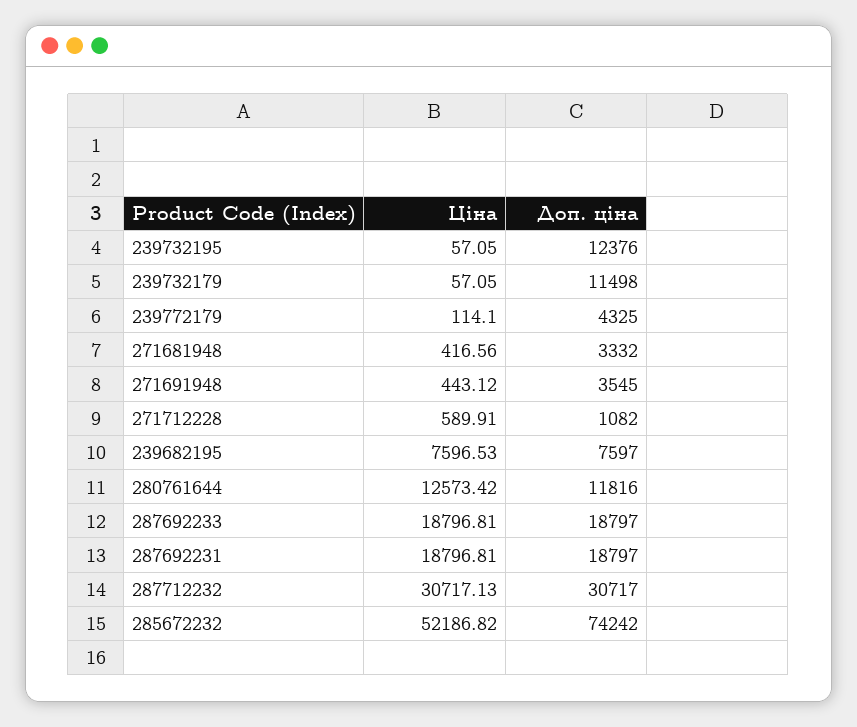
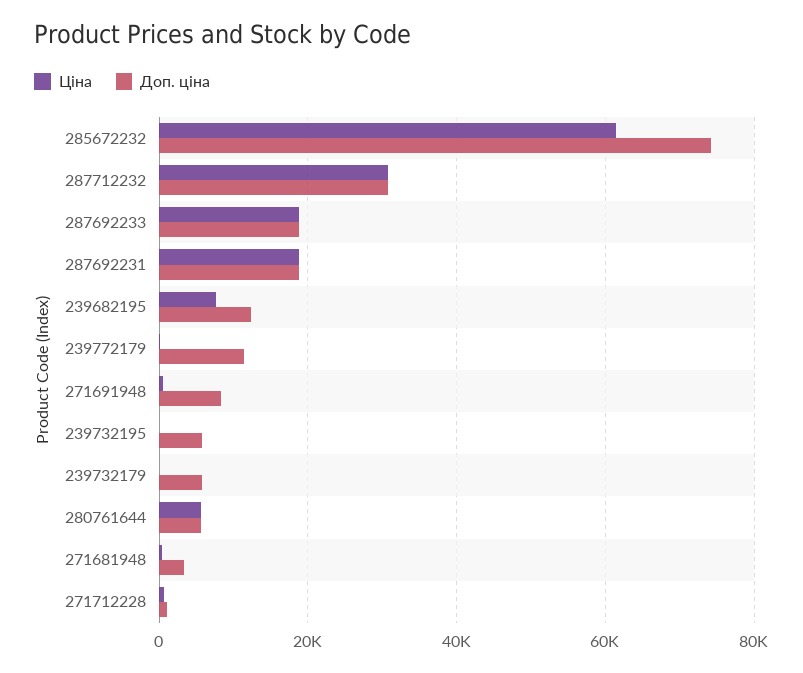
Доп. ціна, 239732195: 12376 -> 6000
Доп. ціна, 239732179: 11498 -> 6000
Доп. ціна, 239772179: 4325 -> 12000
Доп. ціна, 271691948: 3545 -> 8000
Доп. ціна, 239682195: 7597 -> 12000
Ціна, 280761644: 12573.42 -> 6000
Доп. ціна, 280761644: 11816 -> 6000
Ціна, 285672232: 52186.82 -> 62000

